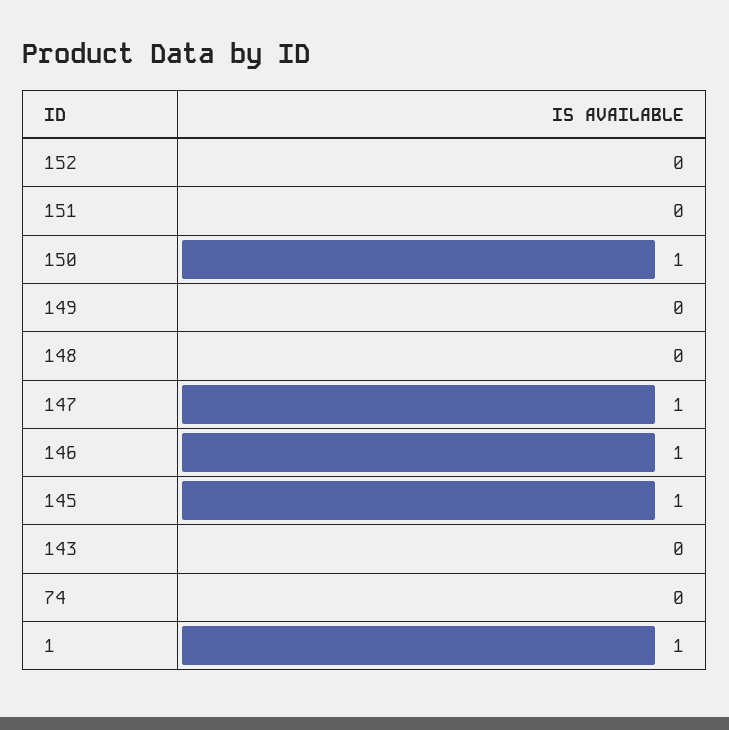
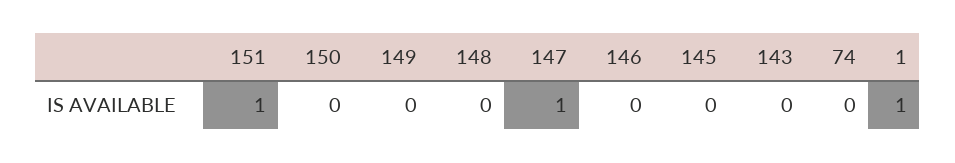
152: 0 -> none
151: 0 -> 1
150: 1 -> 0
146: 1 -> 0
145: 1 -> 0

